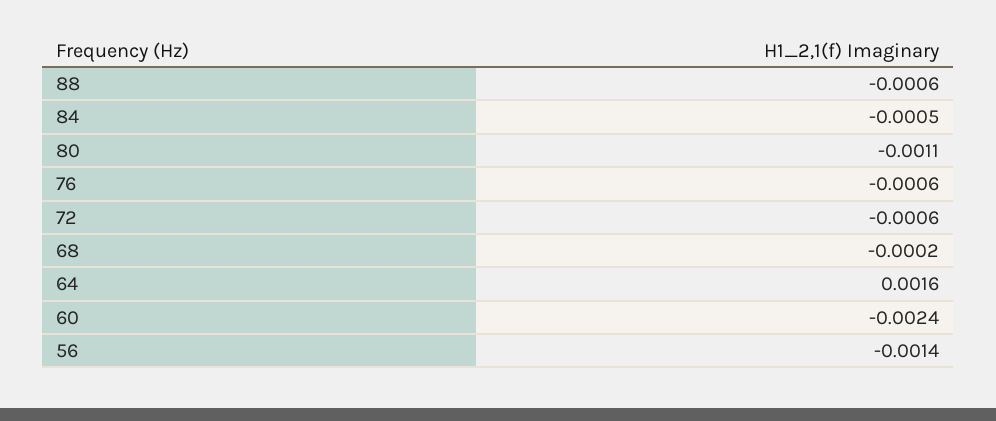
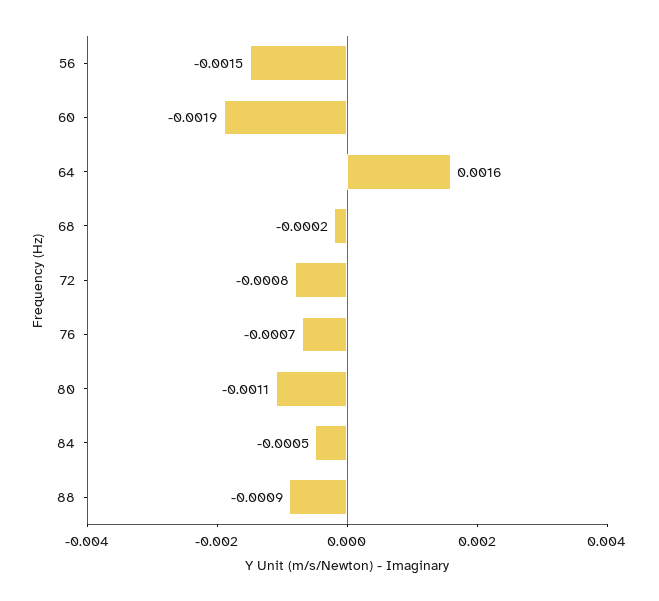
88: -0.0006 -> -0.0009
76: -0.0006 -> -0.0007
72: -0.0006 -> -0.0008
60: -0.0024 -> -0.0019
56: -0.0014 -> -0.0015

